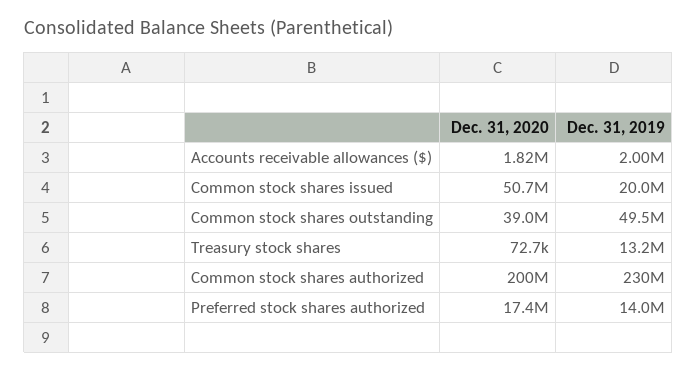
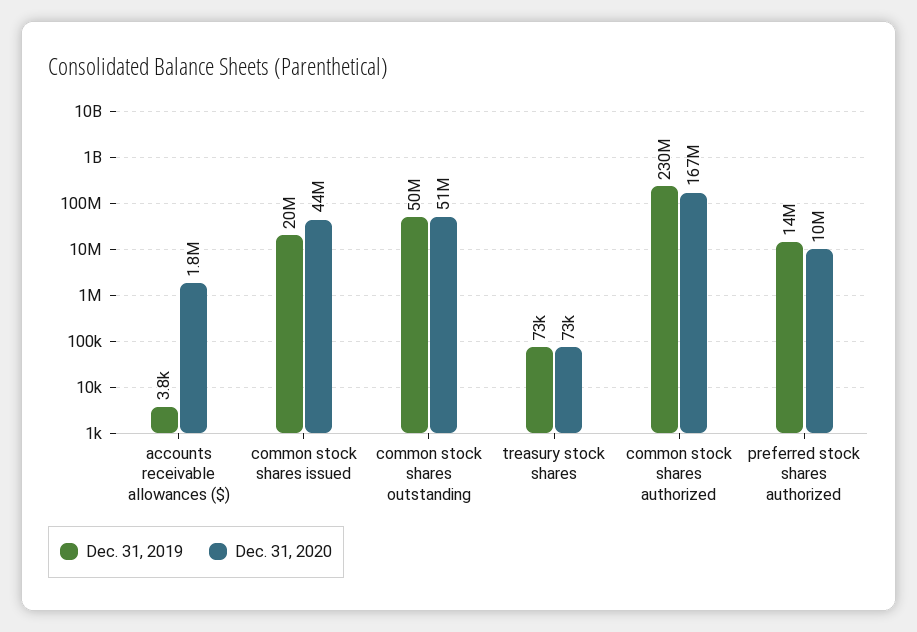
Dec. 31, 2019, Accounts receivable allowances ($): 2000000 -> 3800
Dec. 31, 2020, Common stock shares issued: 50700000 -> 44000000
Dec. 31, 2020, Common stock shares outstanding: 39000000 -> 51000000
Dec. 31, 2019, Treasury stock shares: 13200000 -> 73000
Dec. 31, 2020, Common stock shares authorized: 200000000 -> 167000000
Dec. 31, 2020, Preferred stock shares authorized: 17400000 -> 10000000

